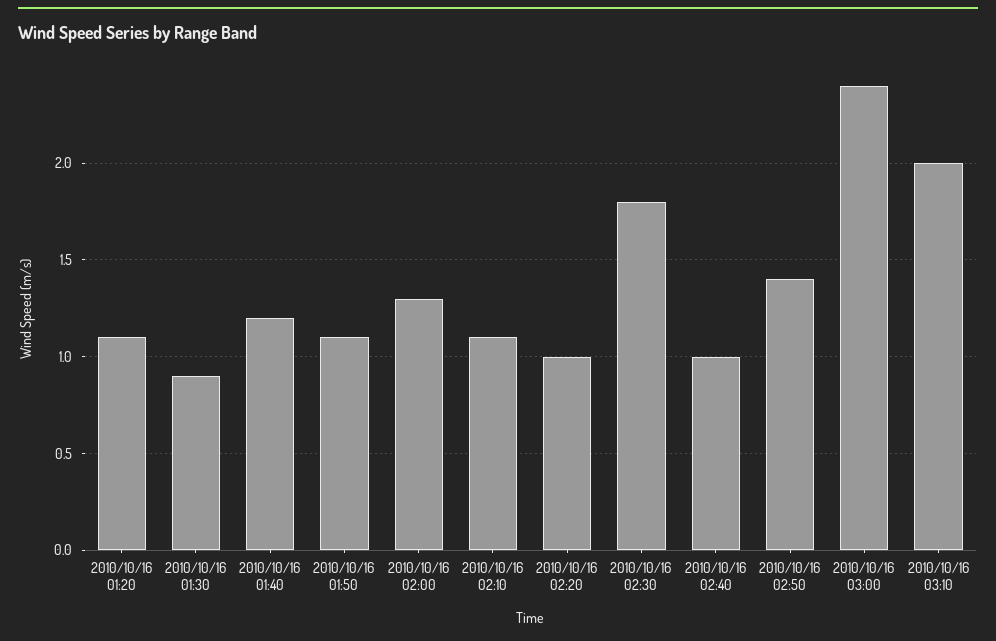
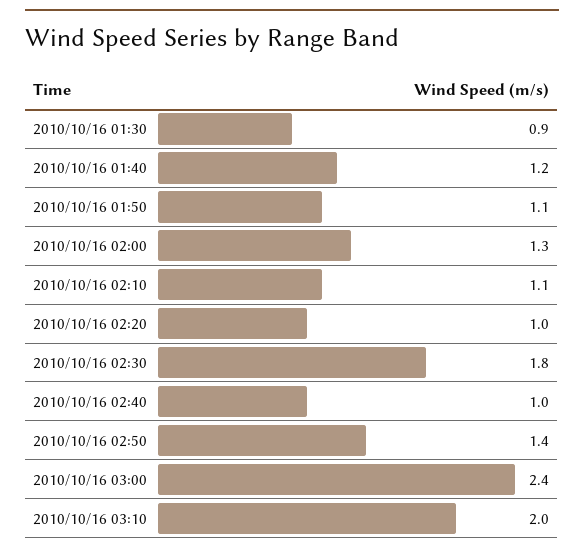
2010/10/16 01:20: 1.1 -> none

